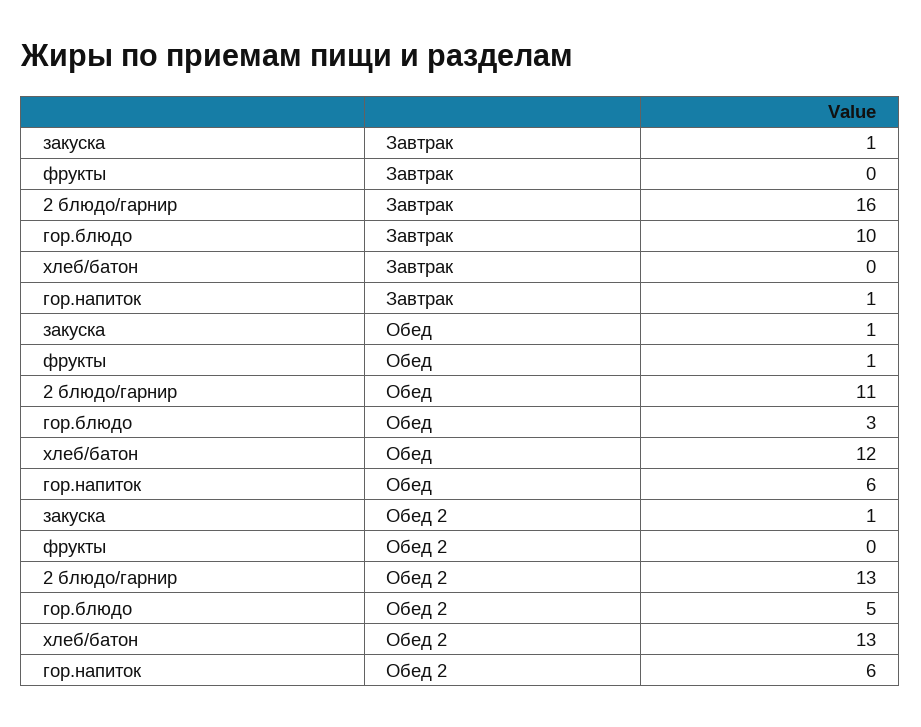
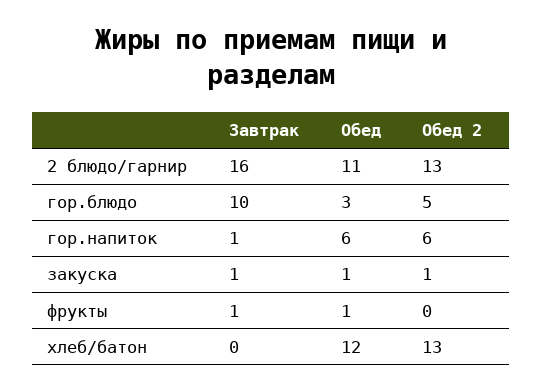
фрукты, Завтрак: 0 -> 1

